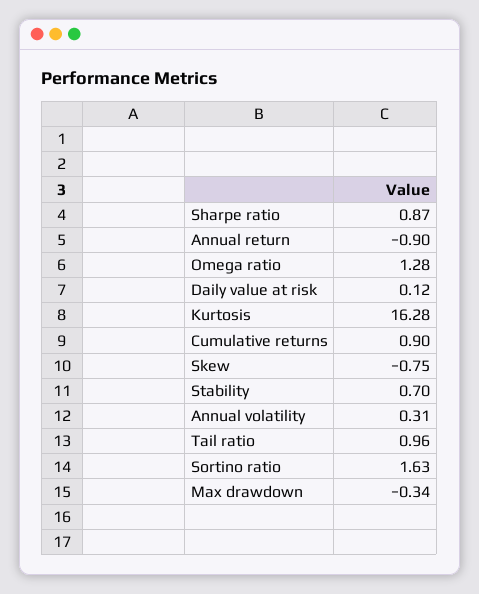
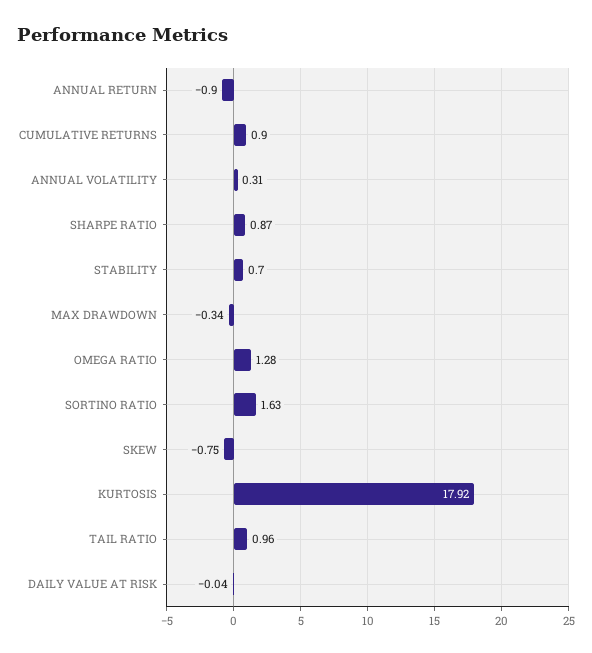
Daily value at risk: 0.12 -> -0.04
Kurtosis: 16.28 -> 17.92

